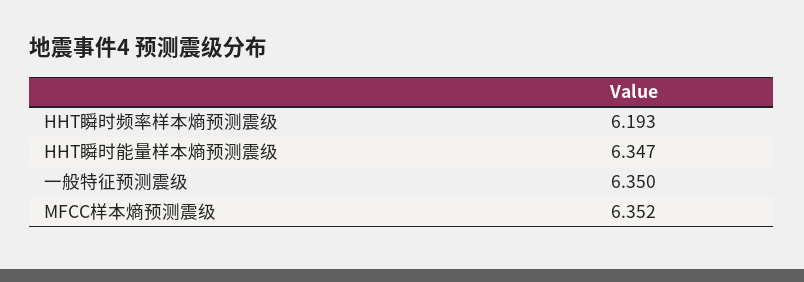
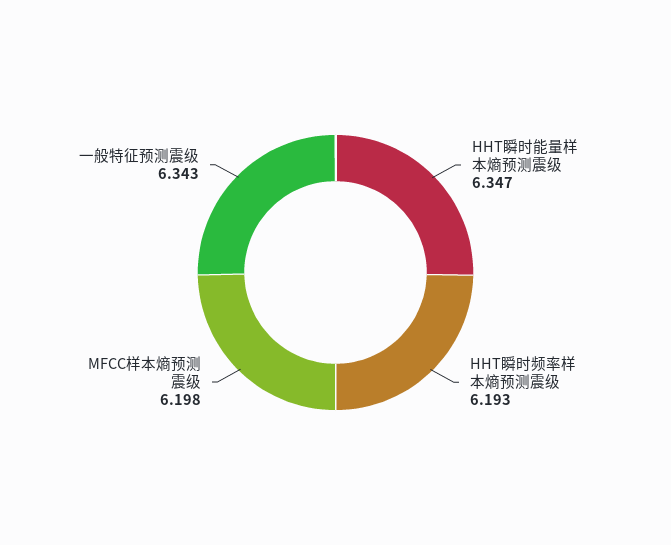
一般特征预测震级: 6.35 -> 6.343
MFCC样本熵预测震级: 6.352 -> 6.198

